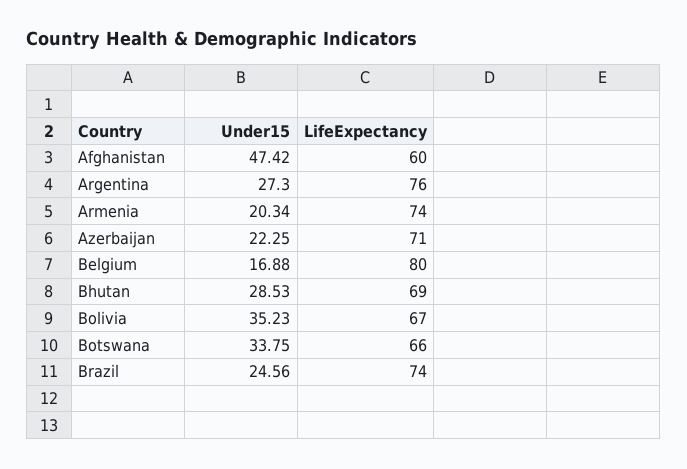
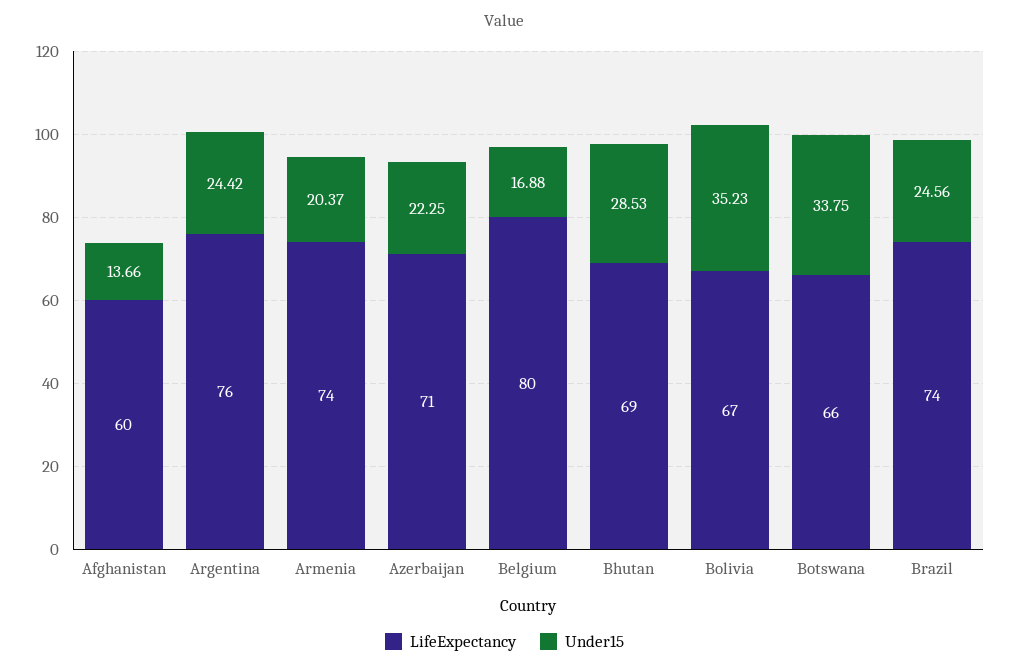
Under15, Afghanistan: 47.42 -> 13.66
Under15, Argentina: 27.3 -> 24.42
Under15, Armenia: 20.34 -> 20.37

